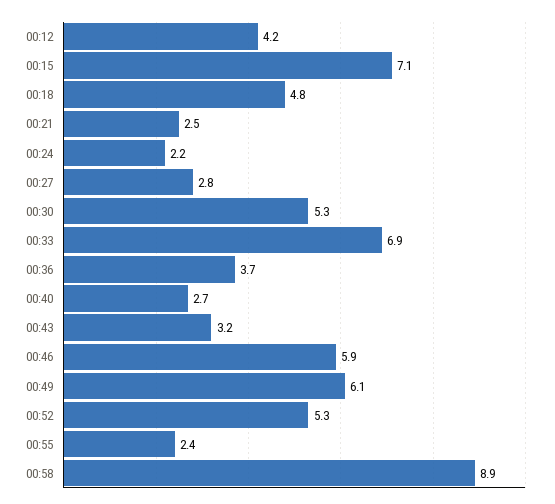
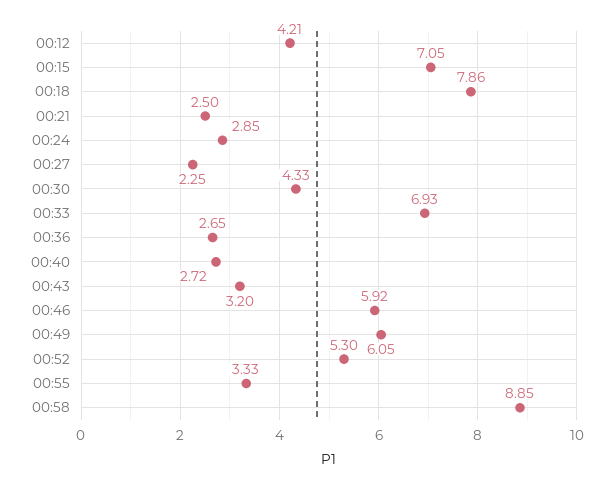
00:18: 4.8 -> 7.86
00:24: 2.2 -> 2.85
00:27: 2.8 -> 2.25
00:30: 5.3 -> 4.33
00:36: 3.7 -> 2.65
00:55: 2.4 -> 3.33

